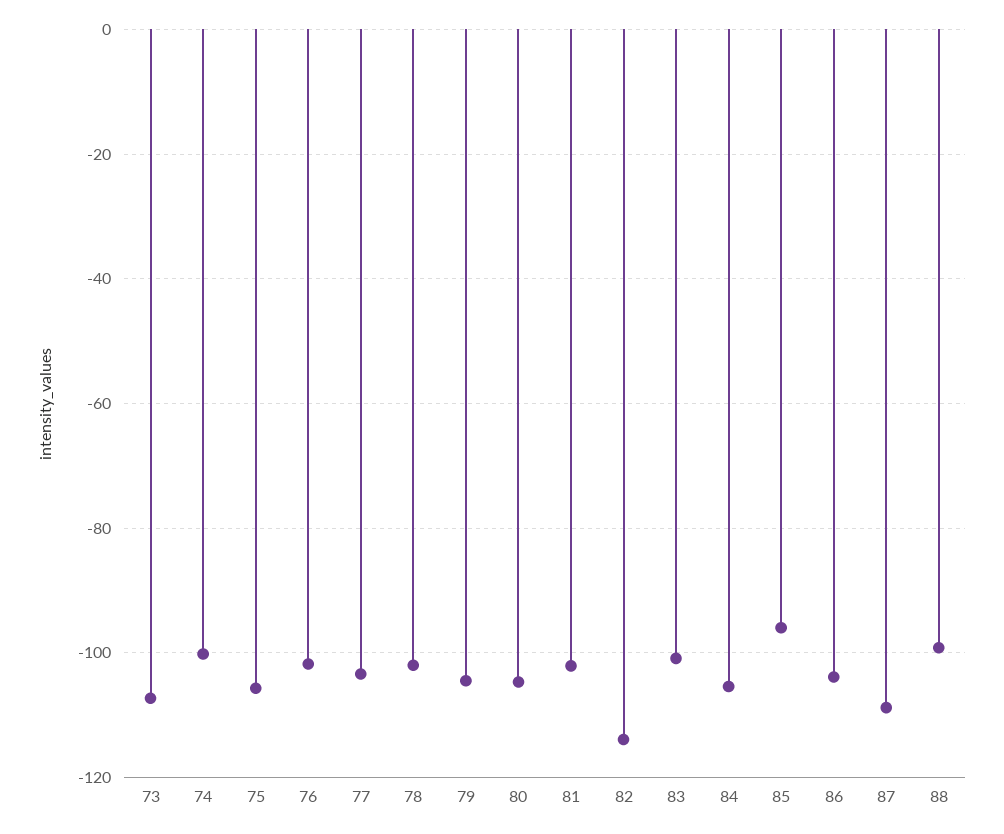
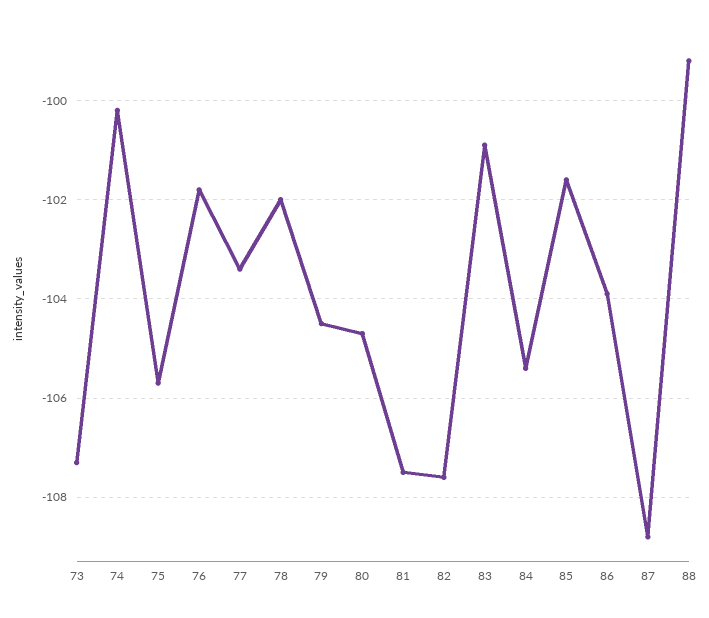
81: -102 -> -107.5
82: -114 -> -107.5
85: -96 -> -101.5

